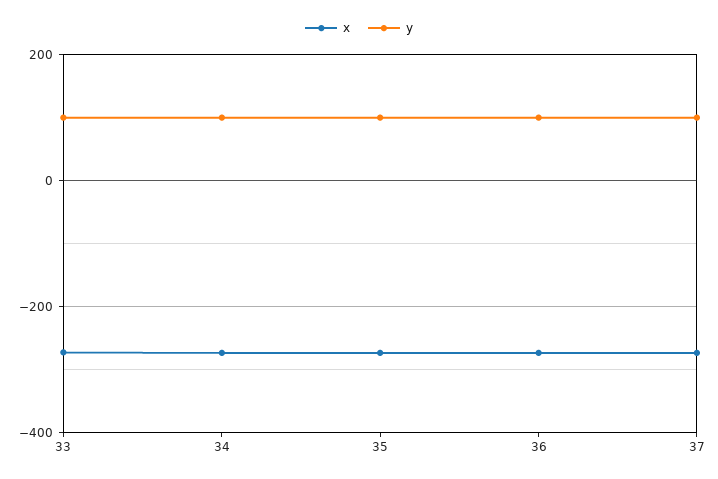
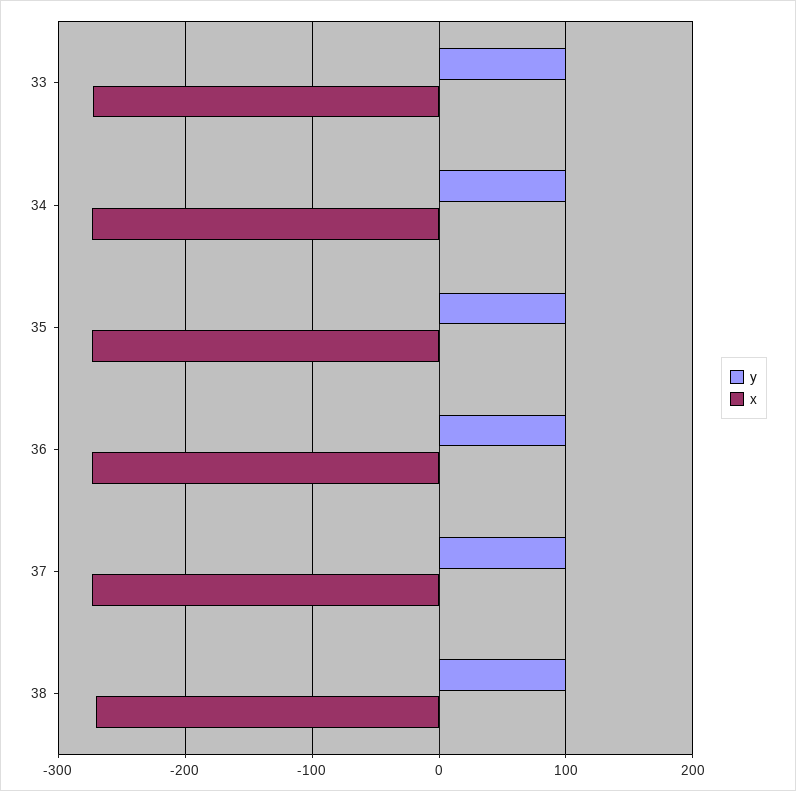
y, 38: none -> 100
x, 38: none -> -270

